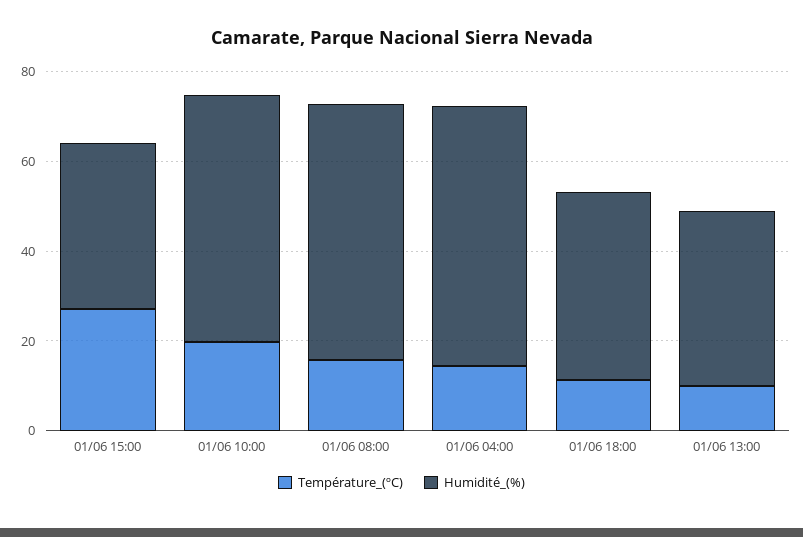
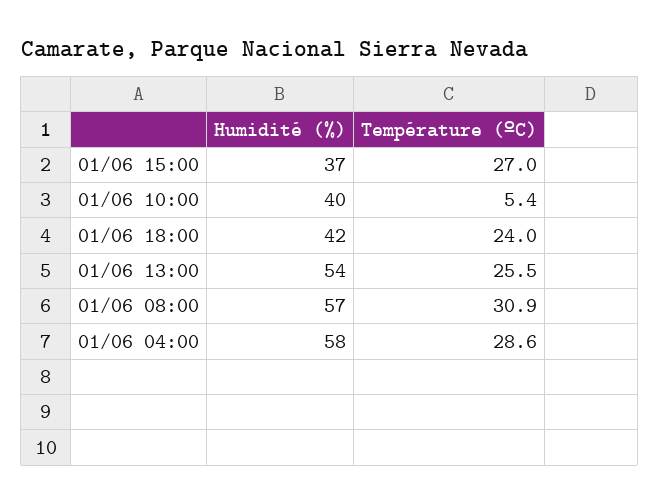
Température_(ºC), 01/06 10:00: 20 -> 5.4
Humidité_(%), 01/06 10:00: 55 -> 40
Température_(ºC), 01/06 08:00: 15 -> 30.9
Température_(ºC), 01/06 04:00: 15 -> 28.6
Température_(ºC), 01/06 18:00: 10 -> 24
Température_(ºC), 01/06 13:00: 10 -> 25.5
Humidité_(%), 01/06 13:00: 40 -> 54

